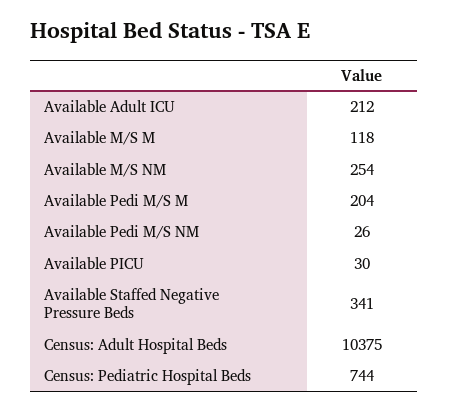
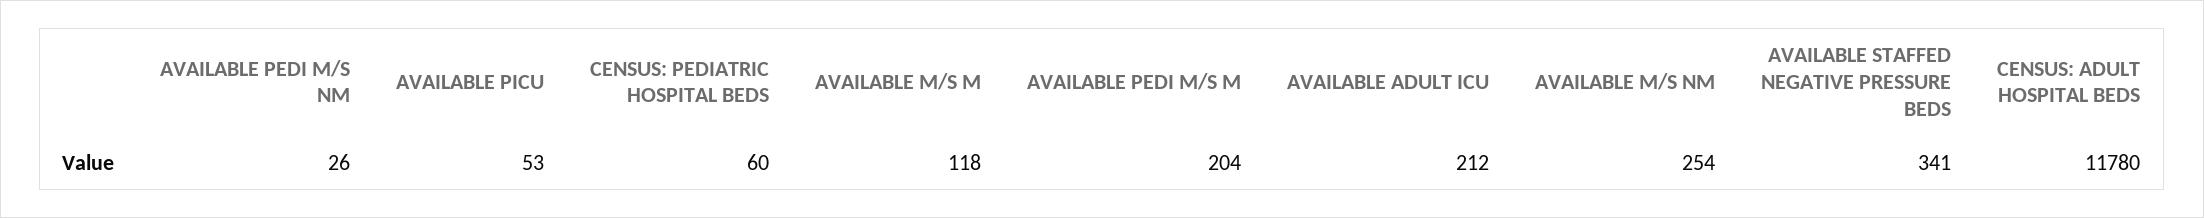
Available PICU: 30 -> 53
Census: Adult Hospital Beds: 10375 -> 11780
Census: Pediatric Hospital Beds: 744 -> 60

